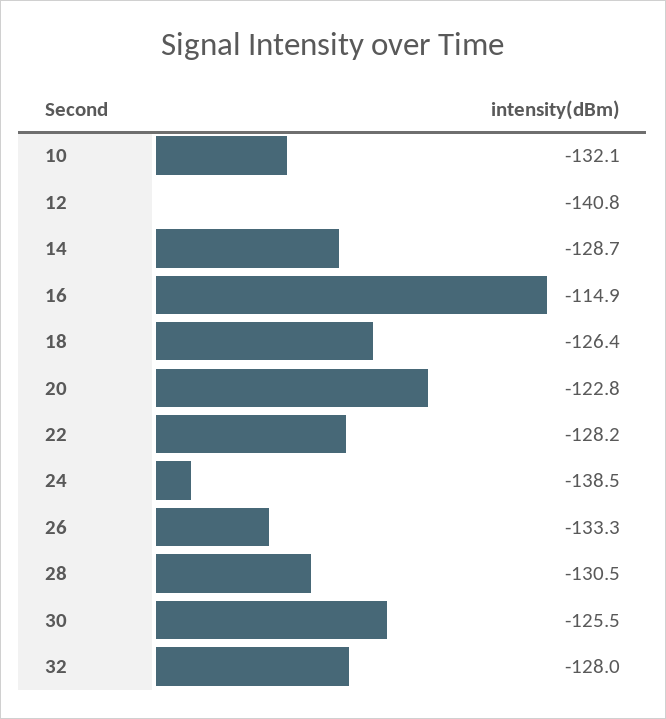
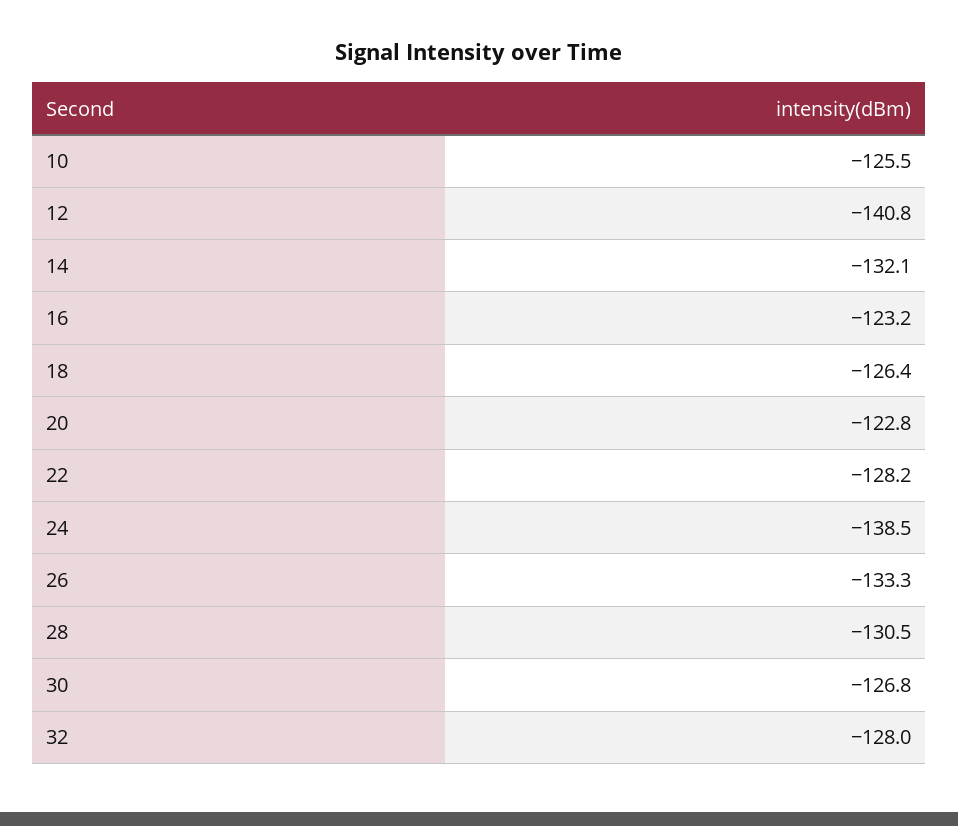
10: -132.1 -> -125.5
14: -128.7 -> -132.1
16: -114.9 -> -123.2
30: -125.5 -> -126.8

